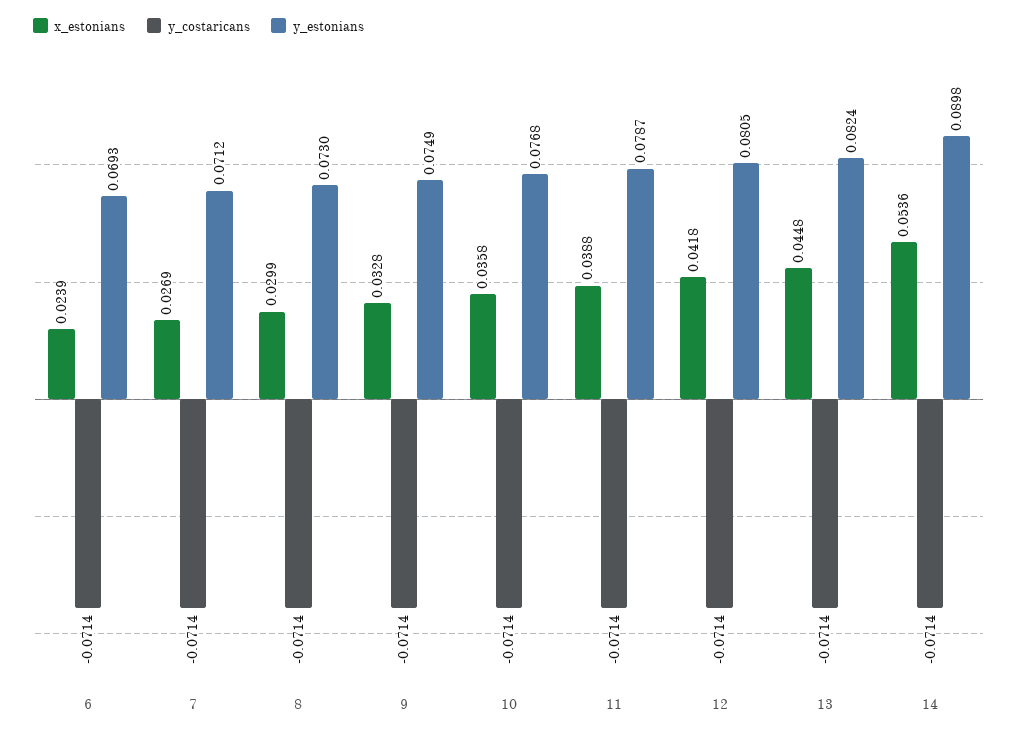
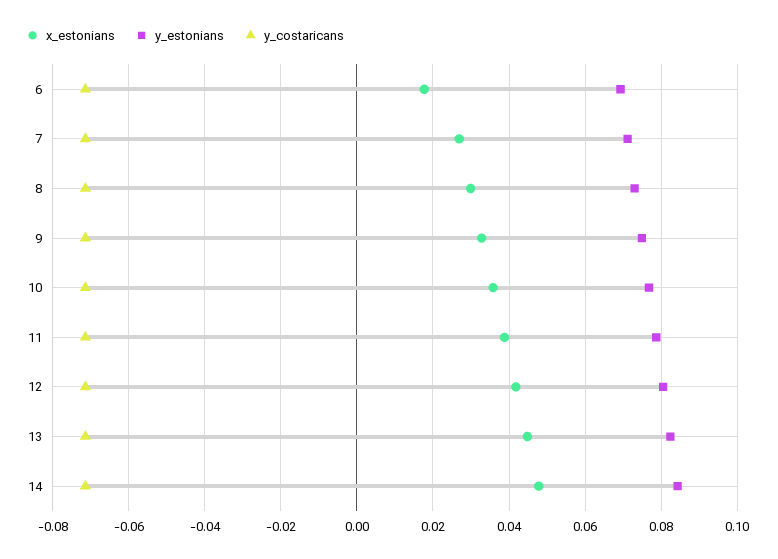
x_estonians, 6: 0.0239 -> 0.018
x_estonians, 14: 0.0536 -> 0.048
y_estonians, 14: 0.0898 -> 0.084

